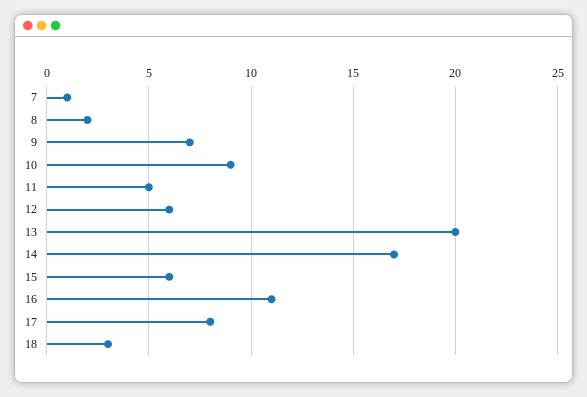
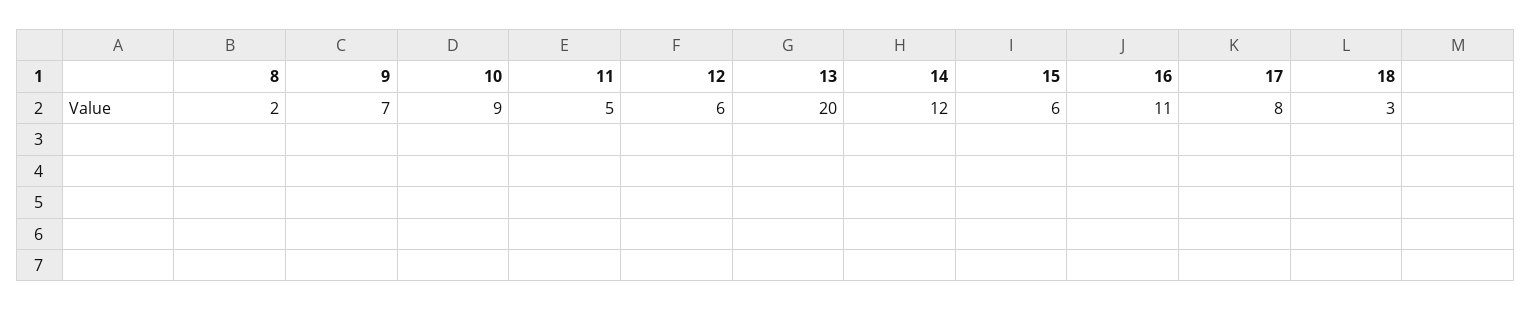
7: 1 -> none
14: 17 -> 12

